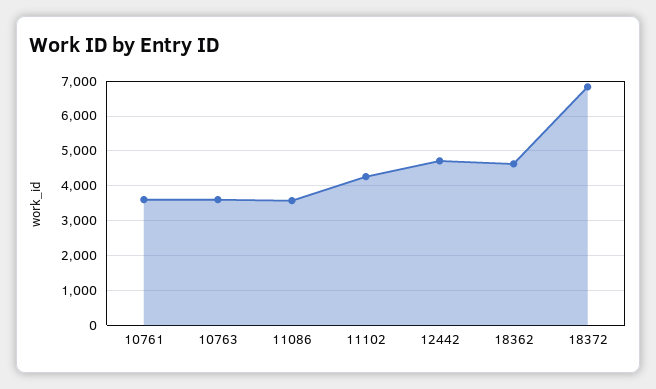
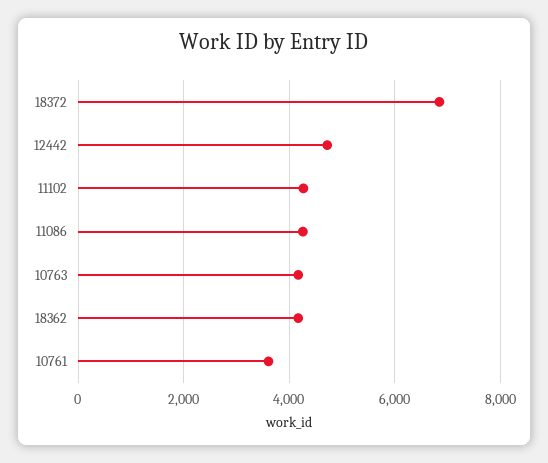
10763: 3600 -> 4200
11086: 3600 -> 4200
18362: 4600 -> 4200

